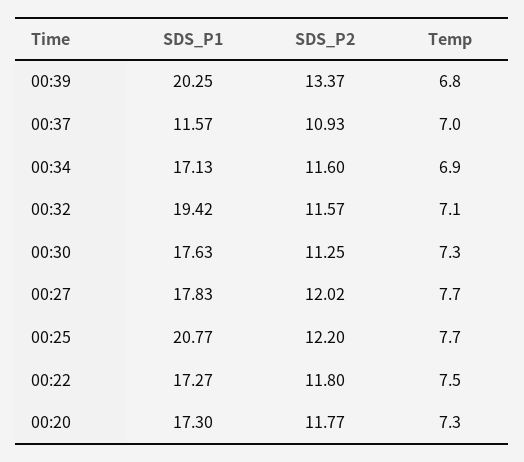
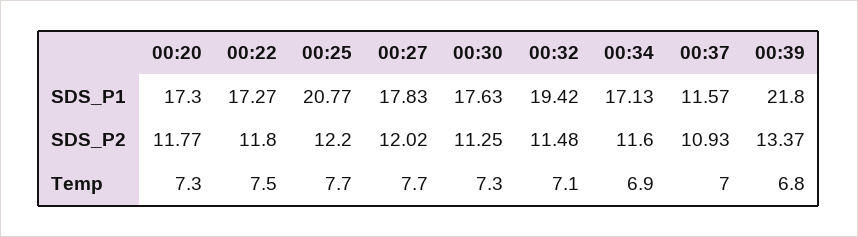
SDS_P1, 00:39: 20.25 -> 21.8
SDS_P2, 00:32: 11.57 -> 11.48

